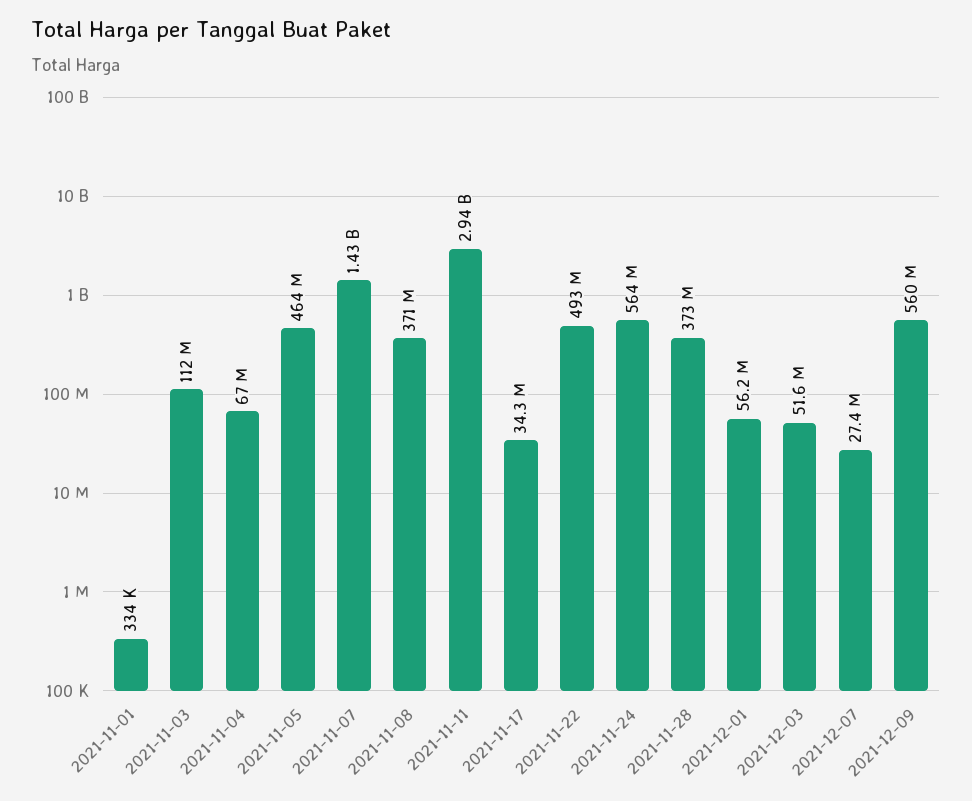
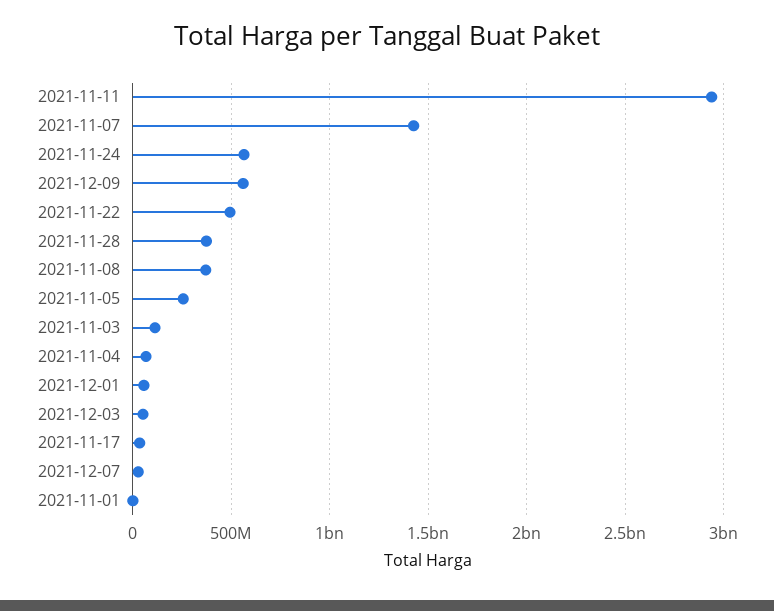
2021-11-05: 464000000 -> 250000000

